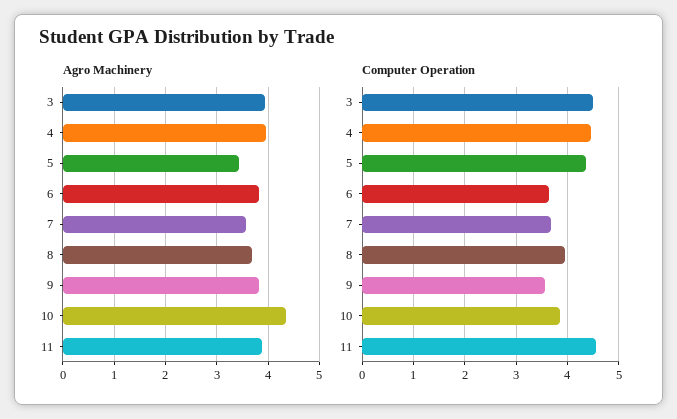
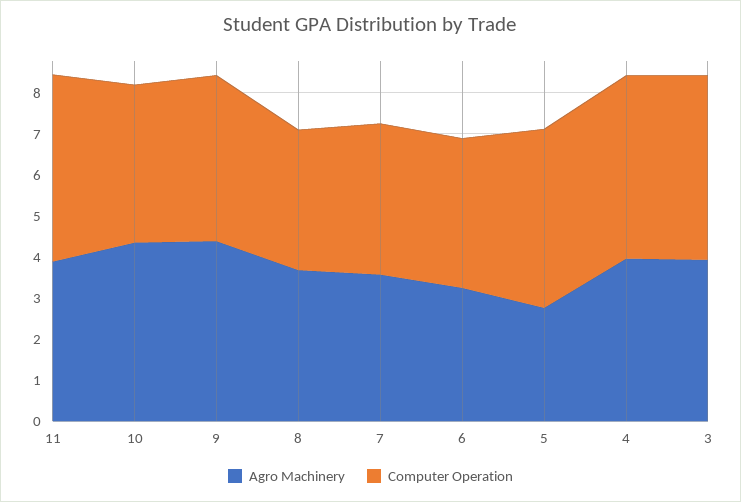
Agro Machinery, 5: 3.4 -> 2.8
Agro Machinery, 6: 3.8 -> 3.2
Agro Machinery, 9: 3.8 -> 4.4
Computer Operation, 8: 4 -> 3.4
Computer Operation, 9: 3.6 -> 4

